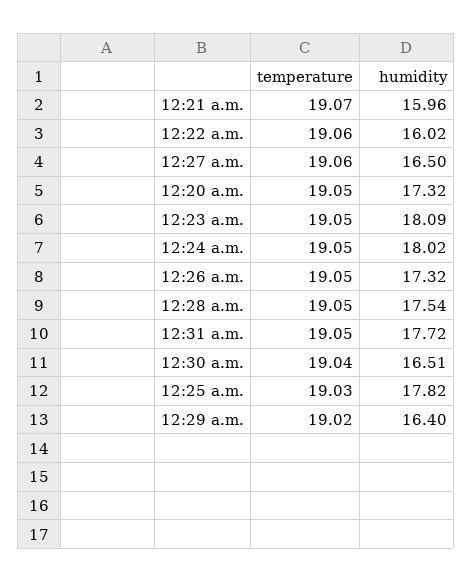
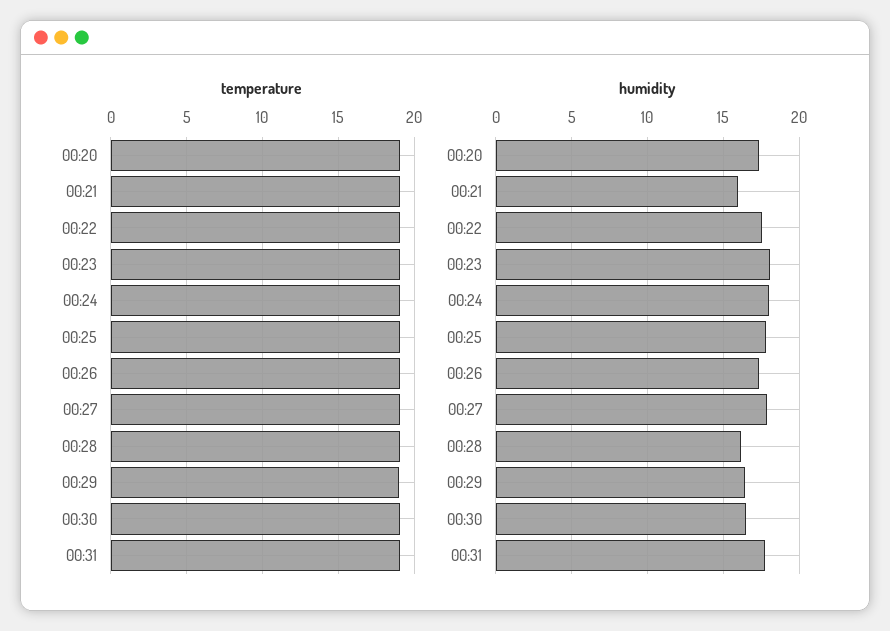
humidity, 12:22 a.m.: 16.02 -> 17.5
humidity, 12:27 a.m.: 16.5 -> 18
humidity, 12:28 a.m.: 17.54 -> 16

